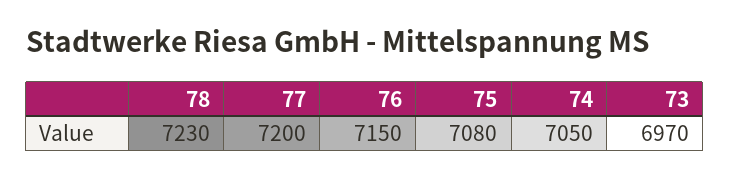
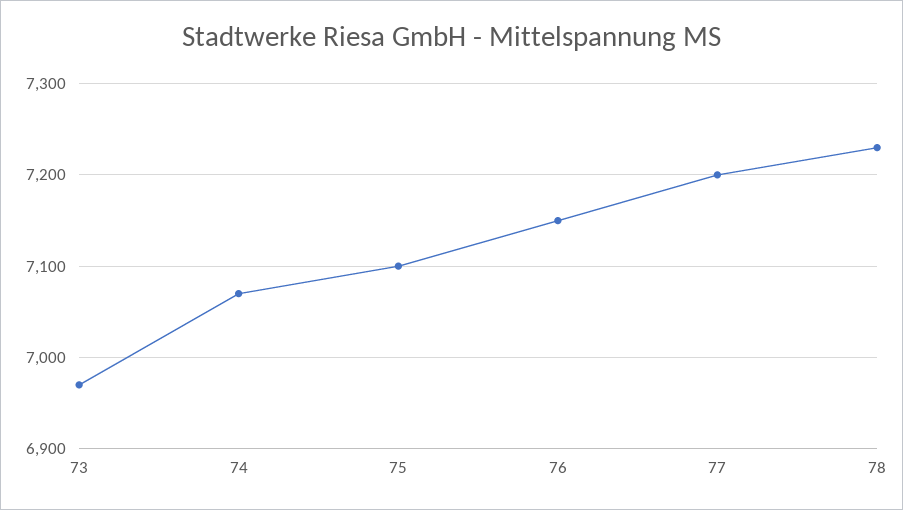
75: 7080 -> 7100
74: 7050 -> 7070

